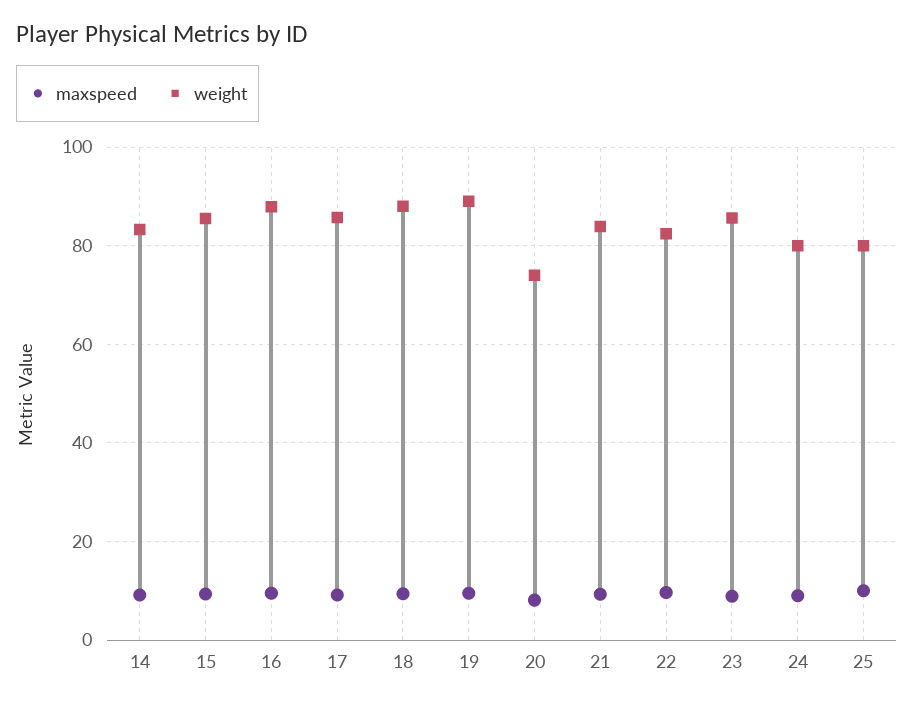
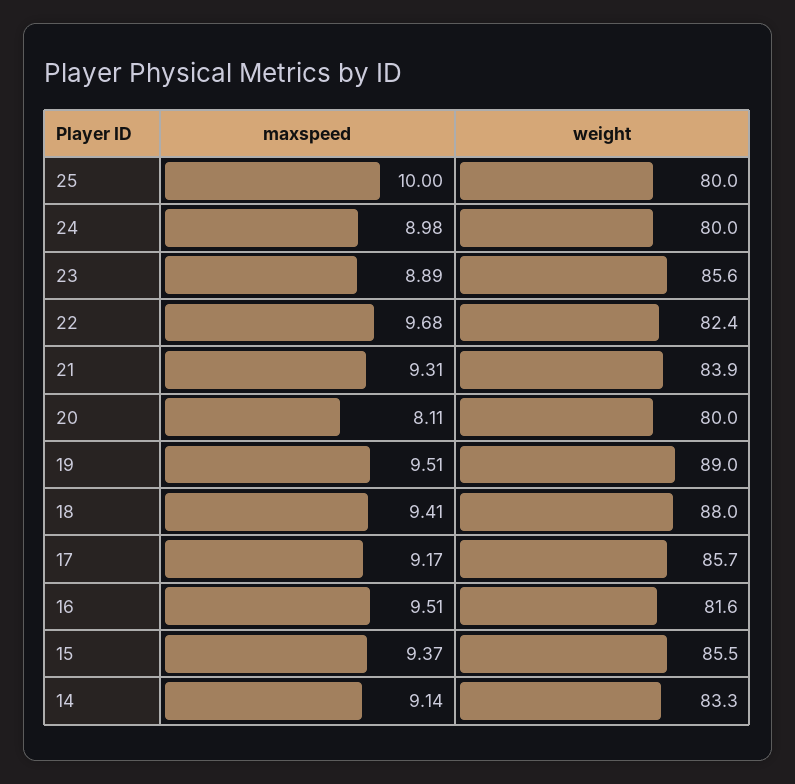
weight, 16: 88 -> 81.6
weight, 20: 74 -> 80

